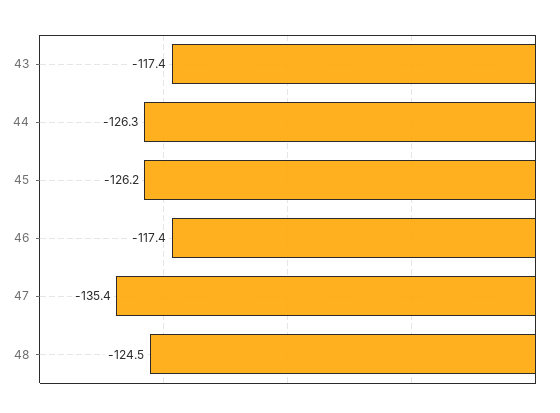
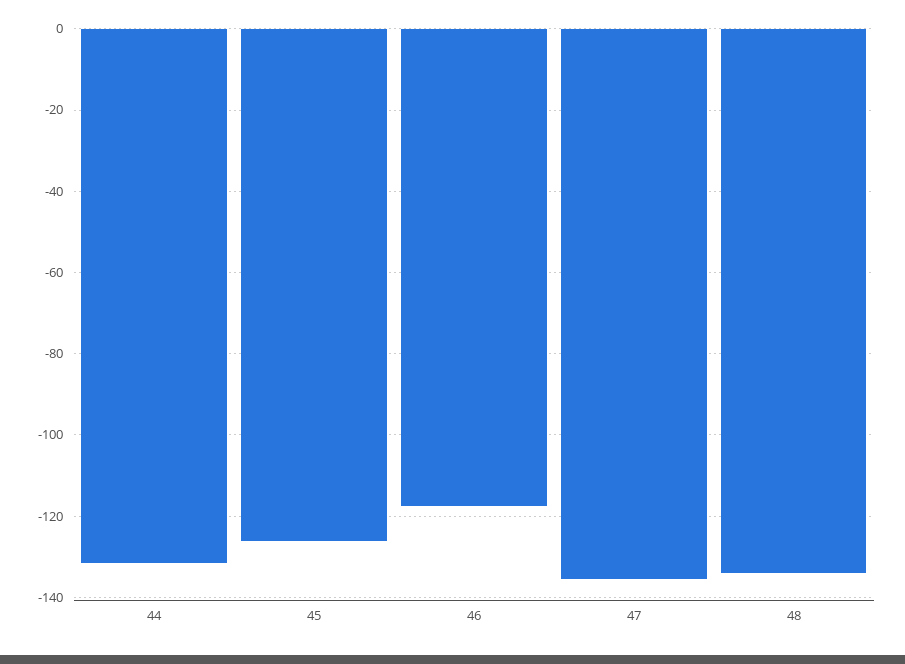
43: -117.4 -> none
44: -126.3 -> -132
48: -124.5 -> -134

